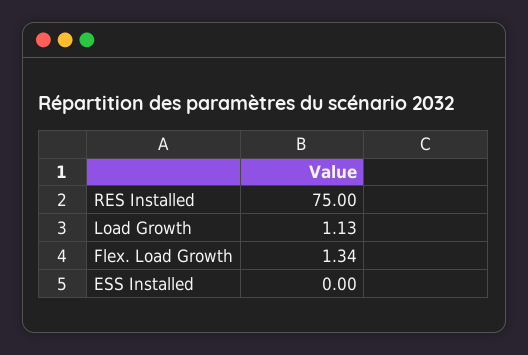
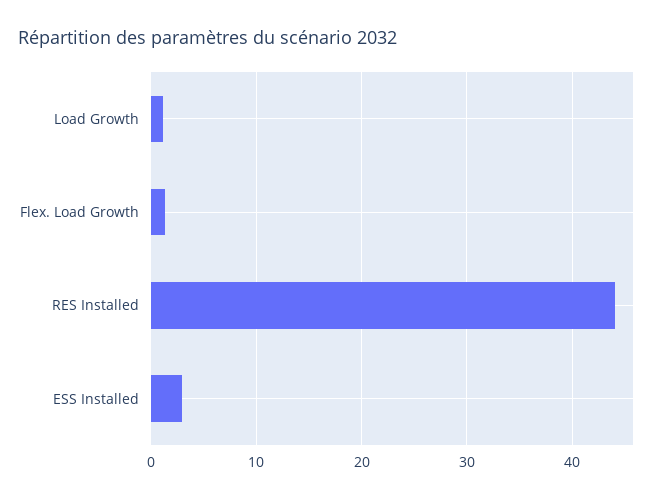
RES Installed: 75 -> 44
ESS Installed: 0 -> 3

